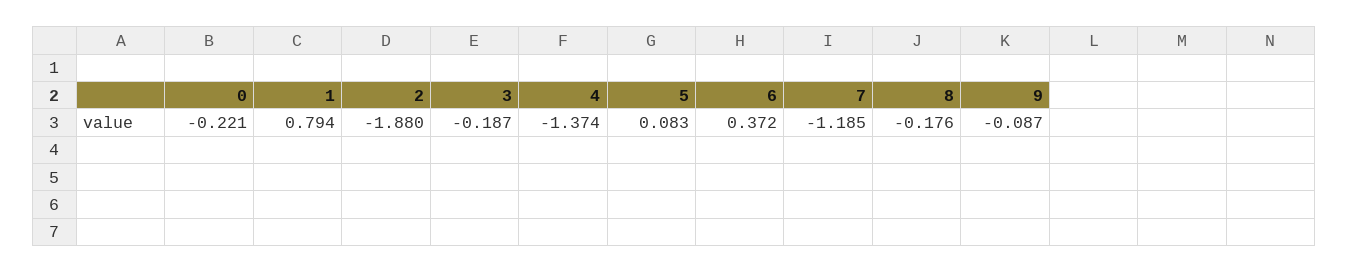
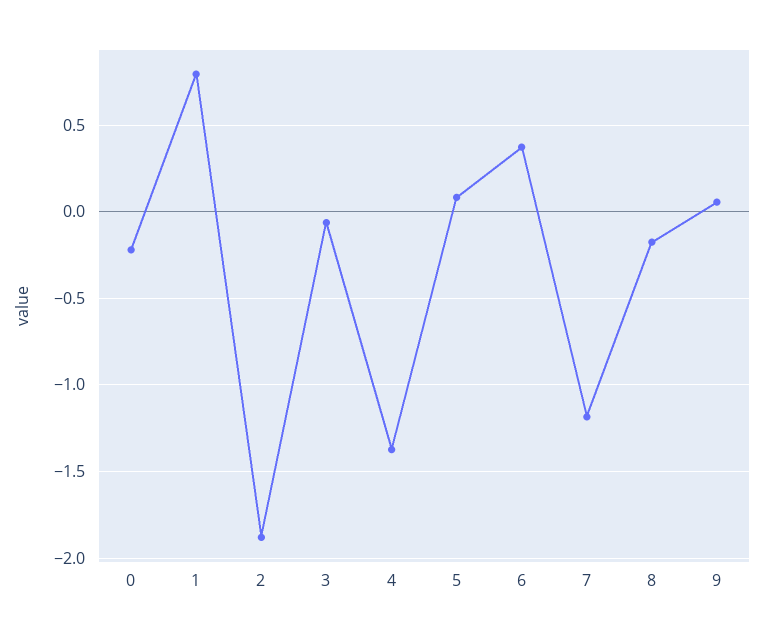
3: -0.187 -> -0.05
9: -0.087 -> 0.05

